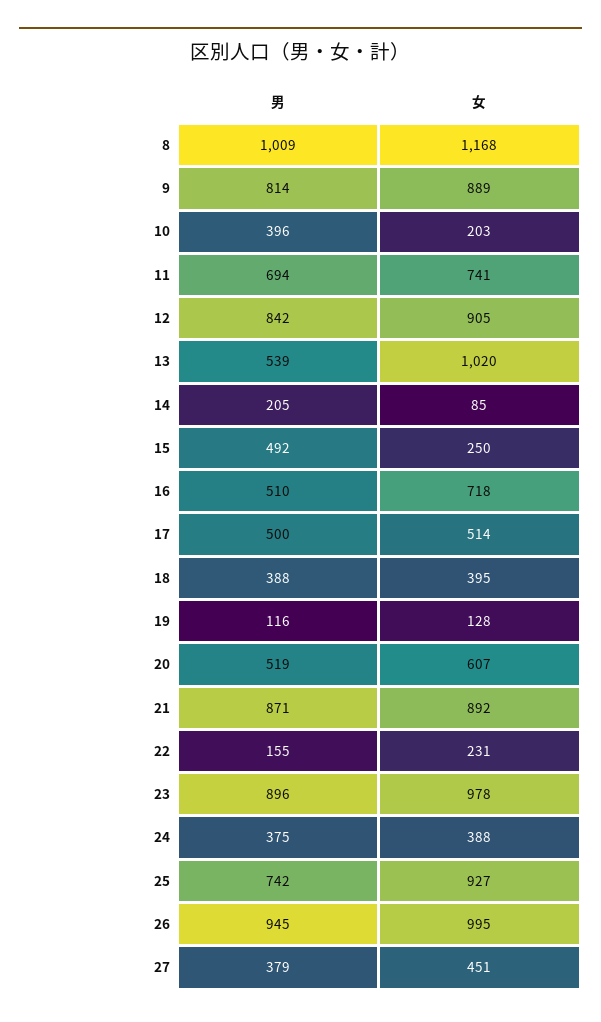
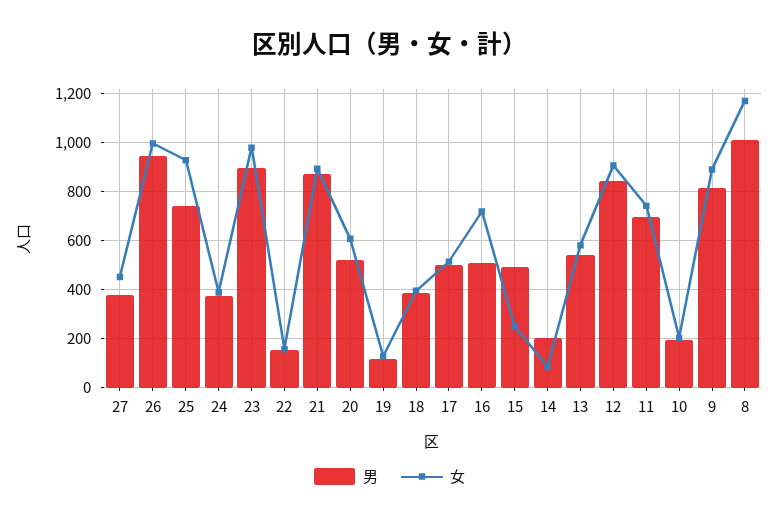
男, 10: 396 -> 200
女, 13: 1020 -> 575
女, 22: 231 -> 150

